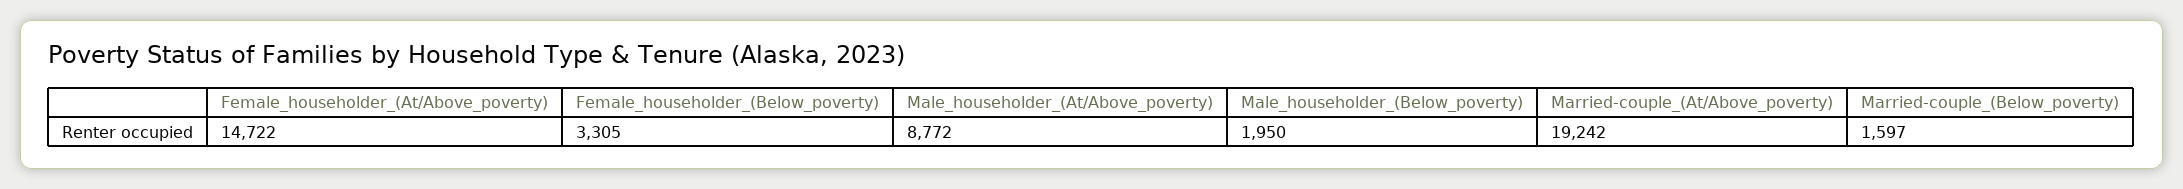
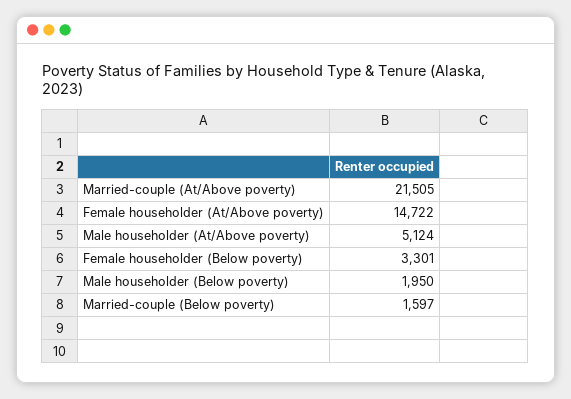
Female_householder_(Below_poverty): 3305 -> 3301
Male_householder_(At/Above_poverty): 8772 -> 5124
Married-couple_(At/Above_poverty): 19242 -> 21505

